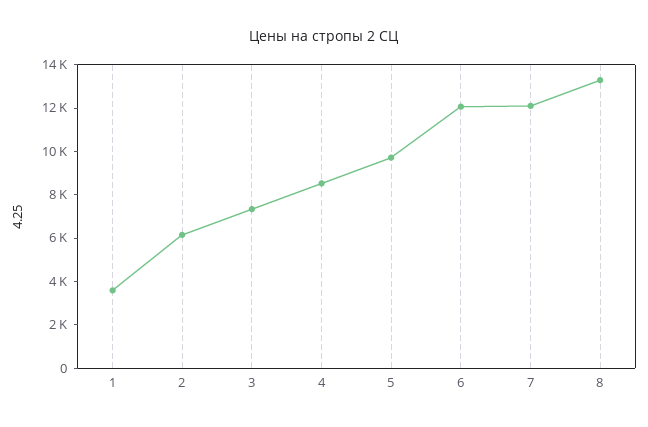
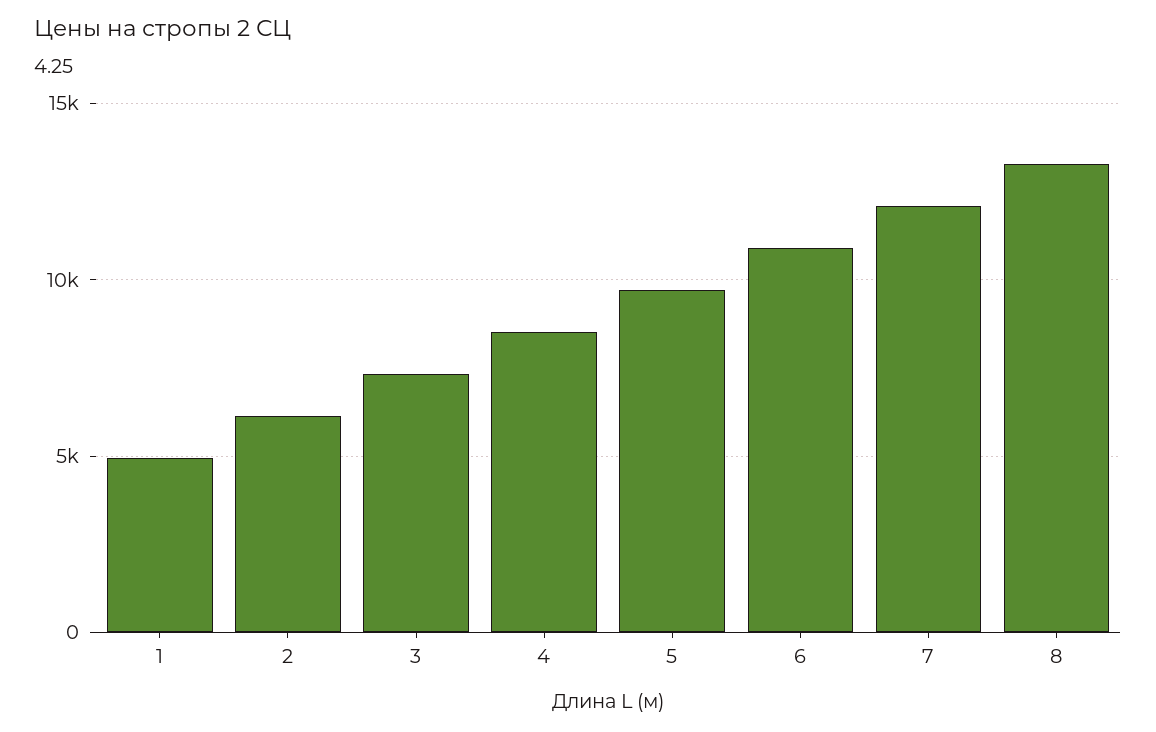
1: 3500 -> 5000
6: 12000 -> 11000

